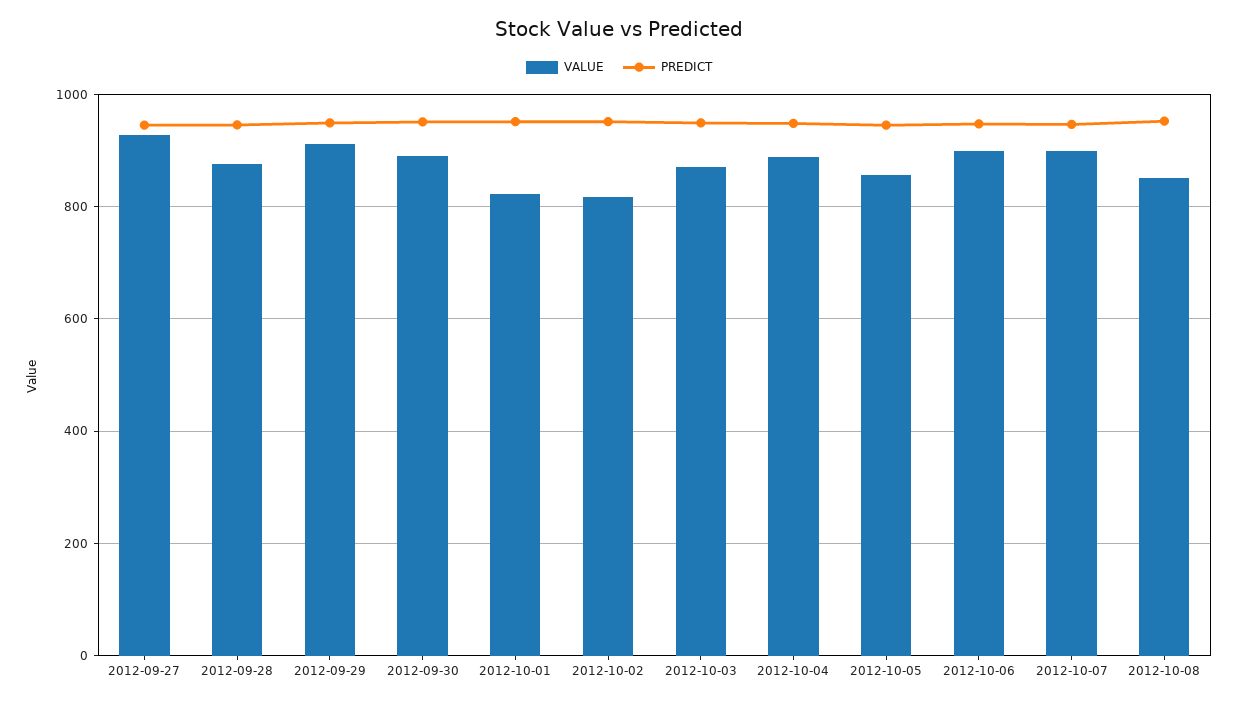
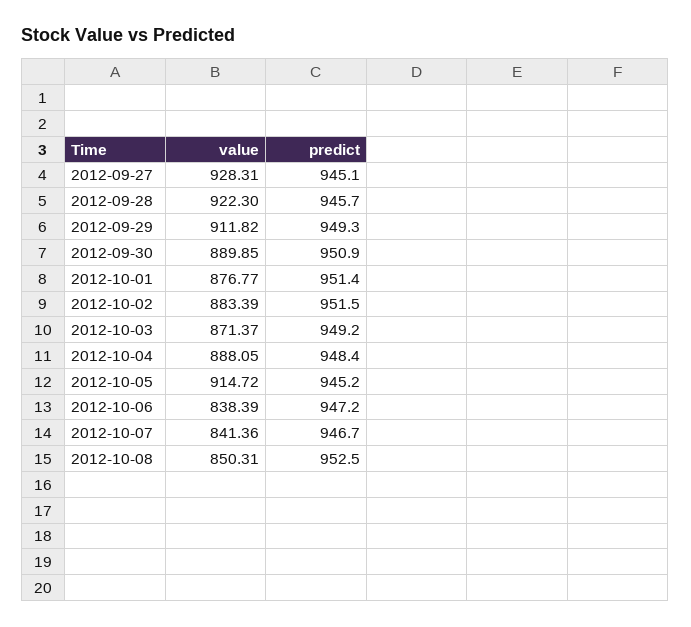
VALUE, 2012-09-28: 880 -> 922.3
VALUE, 2012-10-01: 820 -> 876.77
VALUE, 2012-10-02: 820 -> 883.39
VALUE, 2012-10-05: 860 -> 914.72
VALUE, 2012-10-06: 900 -> 838.39
VALUE, 2012-10-07: 900 -> 841.36

